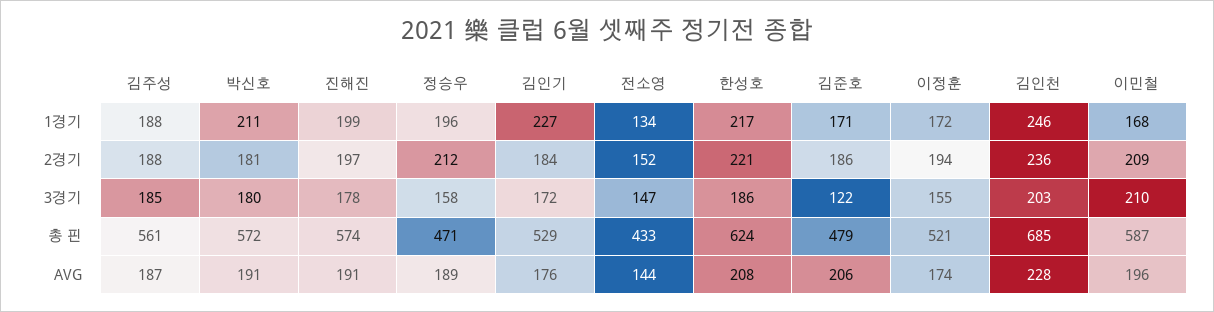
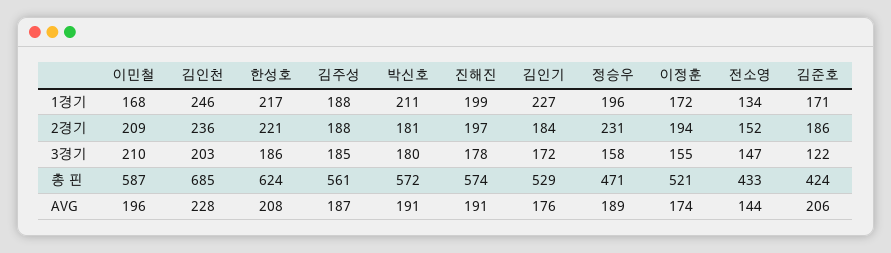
정승우, 2경기: 212 -> 231
김준호, 총 핀: 479 -> 424

